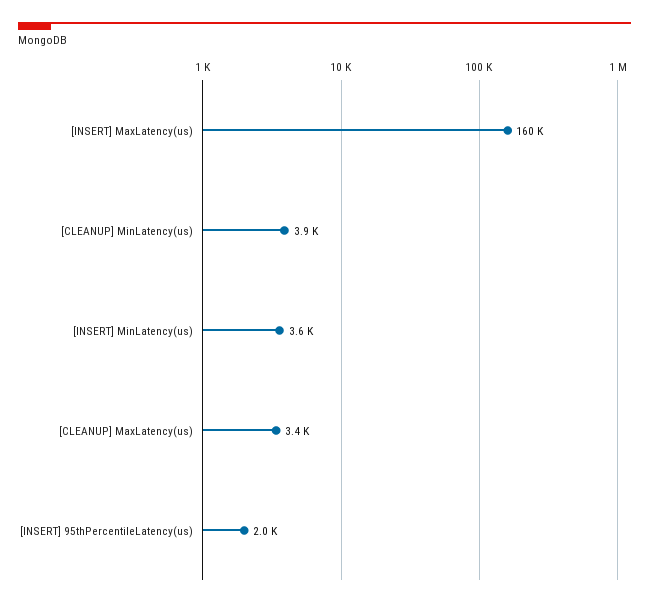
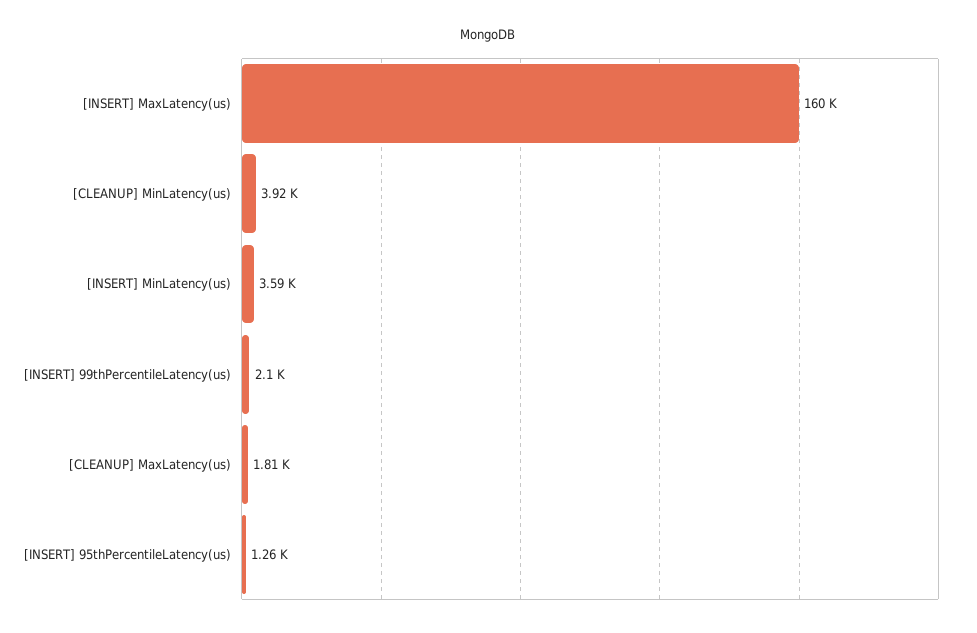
[CLEANUP] MaxLatency(us): 3400 -> 1810
[INSERT] 95thPercentileLatency(us): 2000 -> 1260
[INSERT] 99thPercentileLatency(us): none -> 2100

